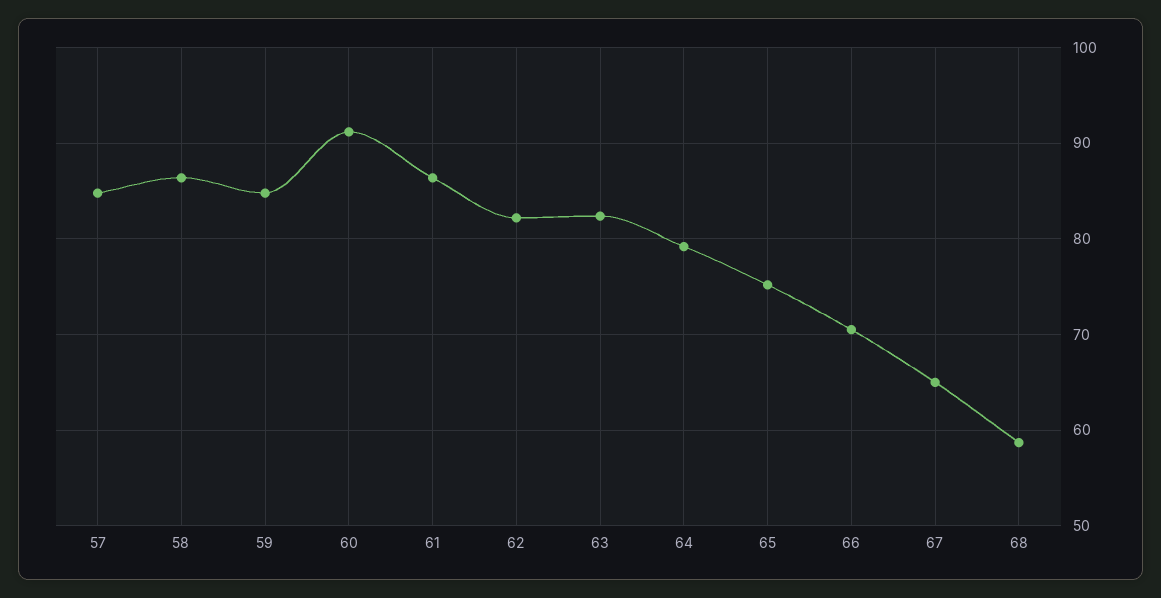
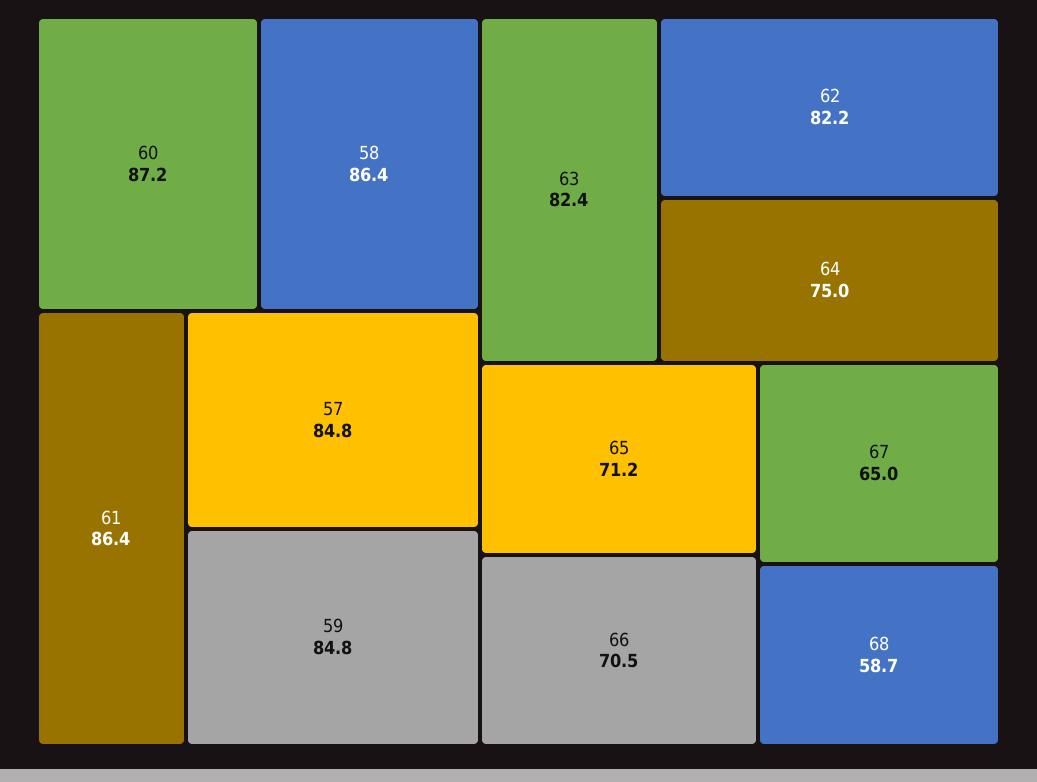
60: 91 -> 87.2
64: 79 -> 75
65: 75 -> 71.2

